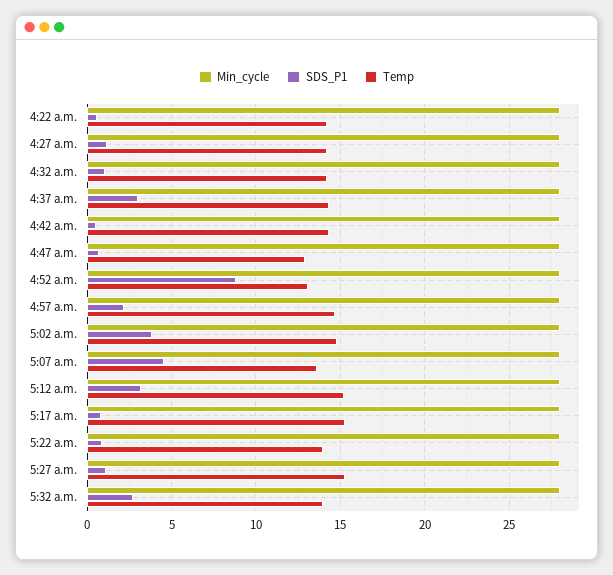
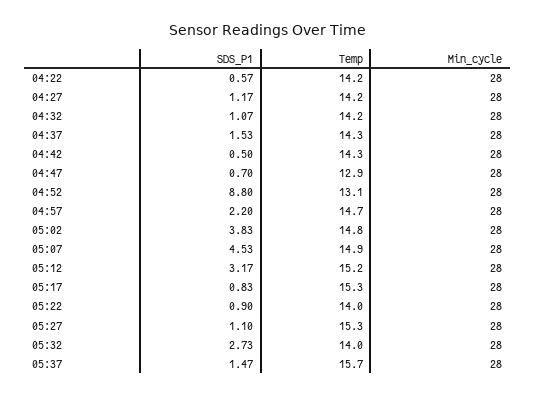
SDS_P1, 4:37 a.m.: 3 -> 1.53
Temp, 5:07 a.m.: 13.5 -> 14.9
SDS_P1, 05:37: none -> 1.47
Temp, 05:37: none -> 15.7
Min_cycle, 05:37: none -> 28

